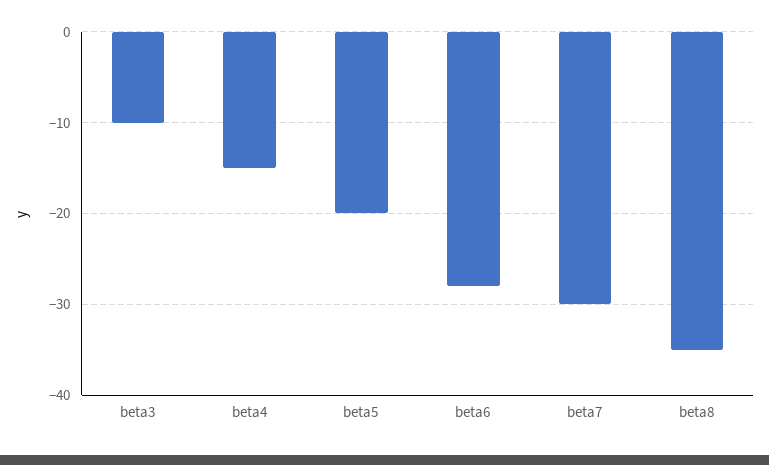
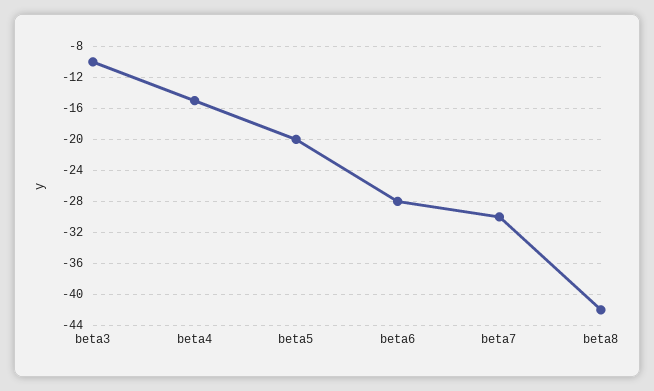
beta8: -35 -> -42

